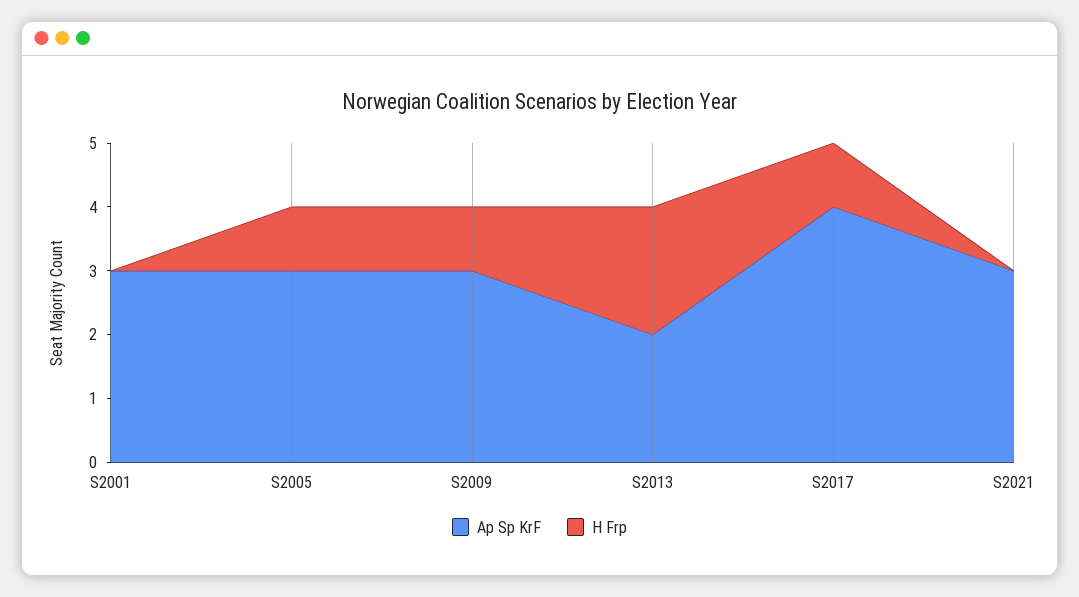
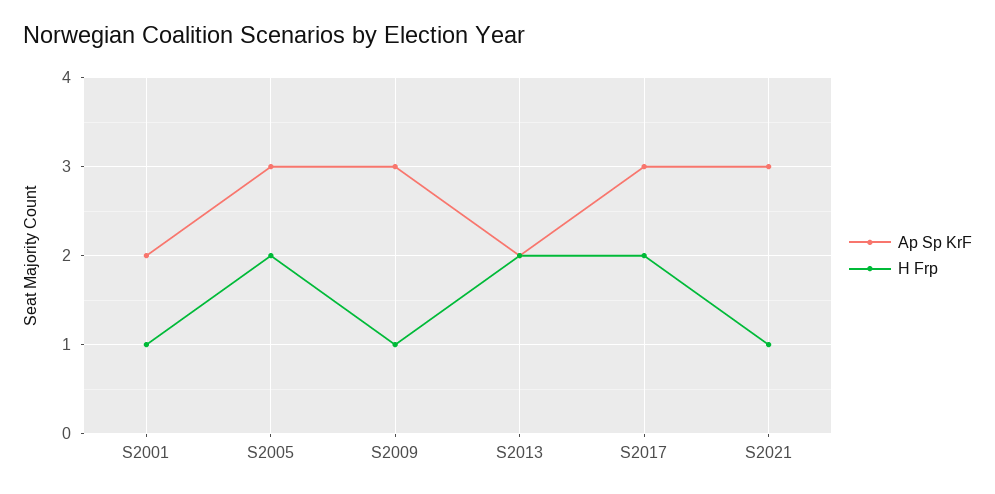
Ap Sp KrF, S2001: 3 -> 2
H Frp, S2001: 0 -> 1
H Frp, S2005: 1 -> 2
Ap Sp KrF, S2017: 4 -> 3
H Frp, S2017: 1 -> 2
H Frp, S2021: 0 -> 1

